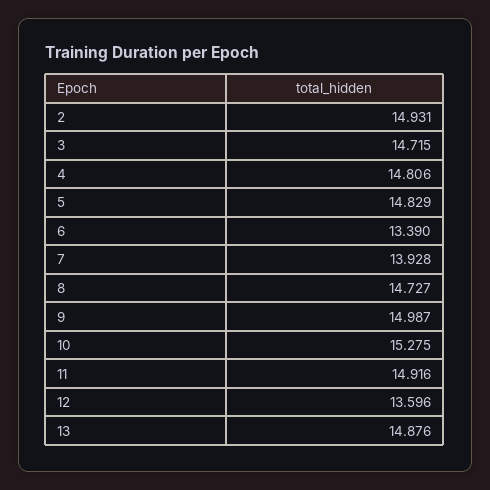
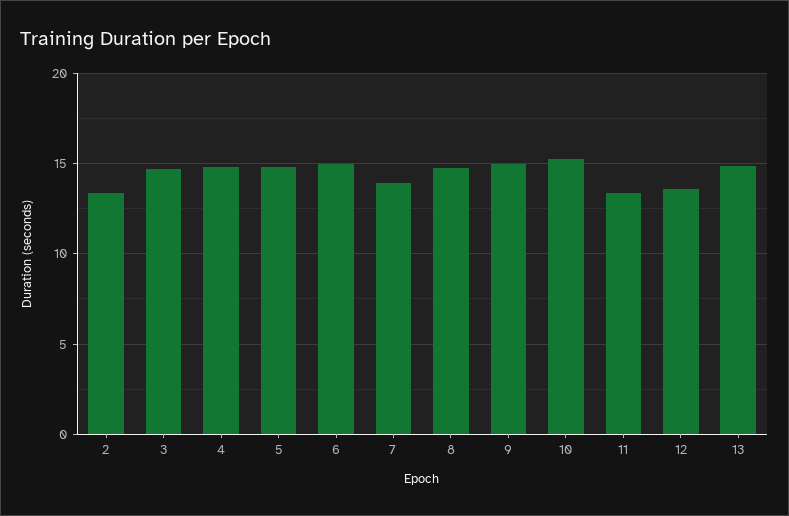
2: 14.931 -> 13.5
6: 13.39 -> 15
11: 14.916 -> 13.5

